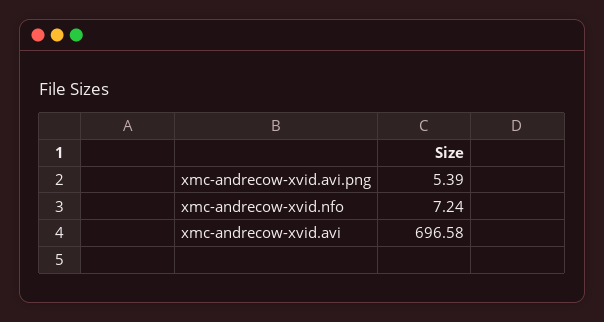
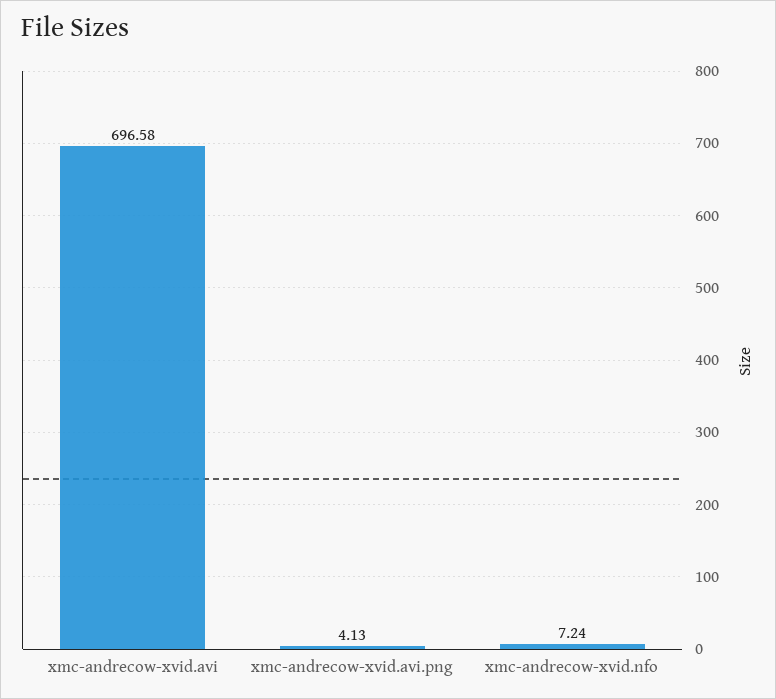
xmc-andrecow-xvid.avi.png: 5.39 -> 4.13

